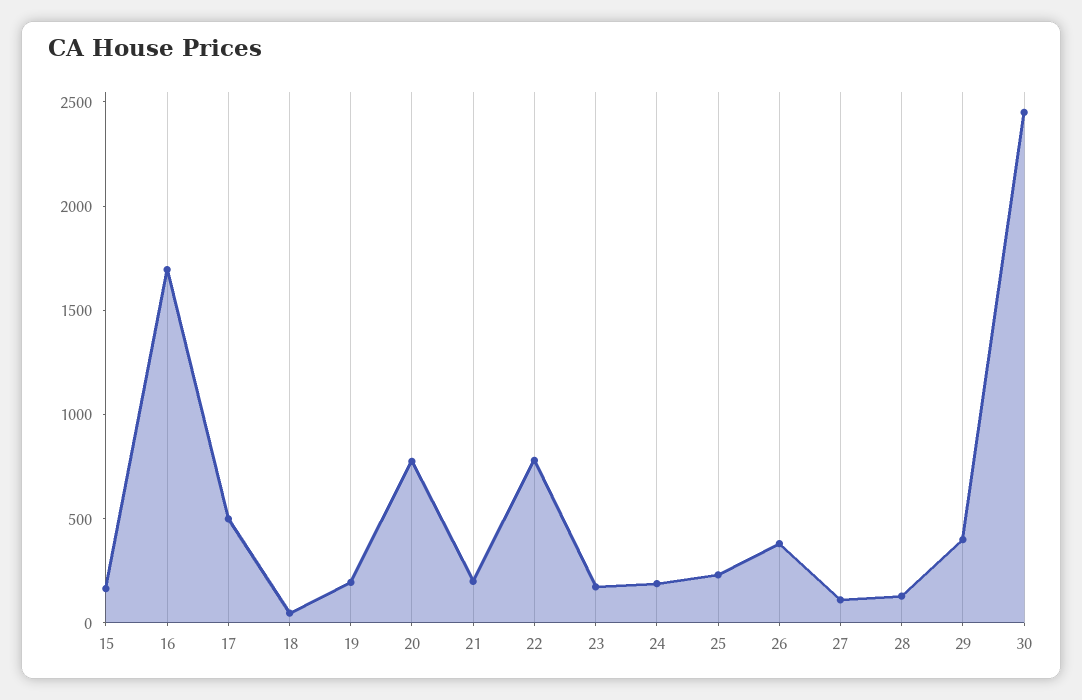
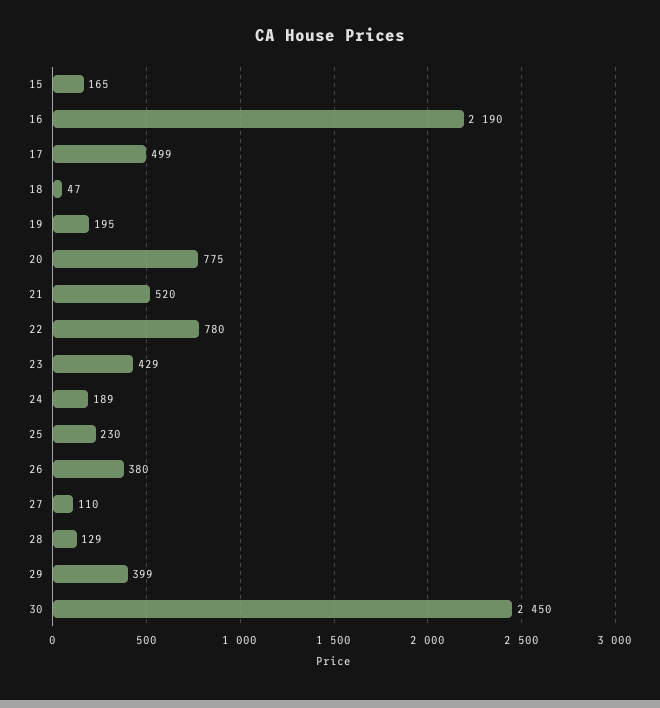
16: 1700 -> 2190
21: 200 -> 520
23: 200 -> 429

